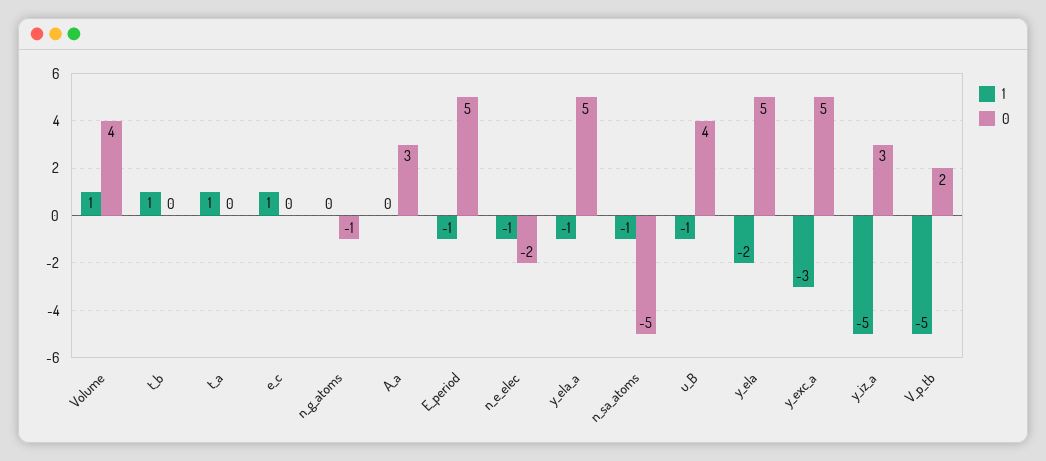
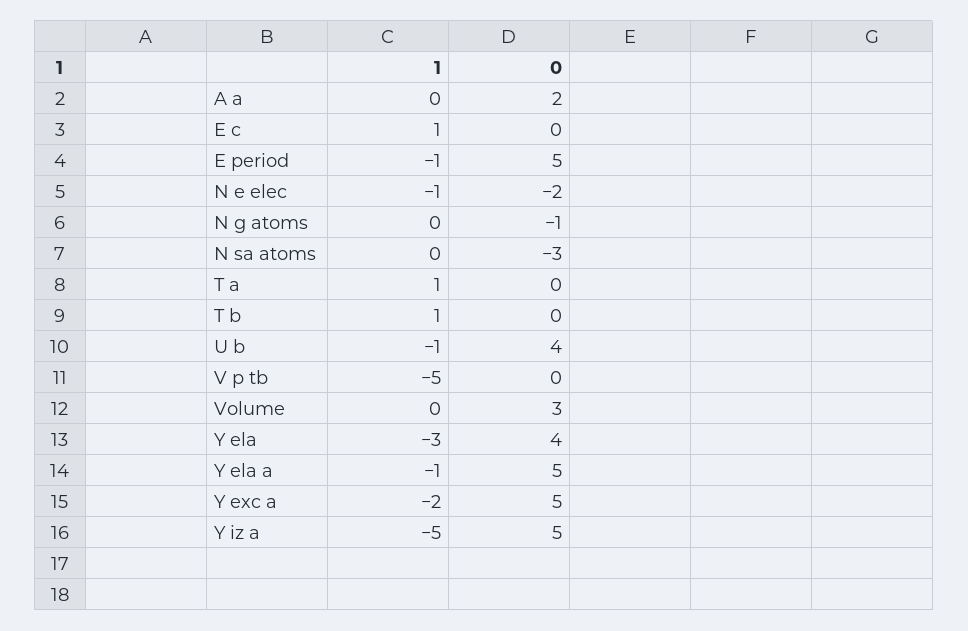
1, Volume: 1 -> 0
0, Volume: 4 -> 3
0, A_a: 3 -> 2
1, n_sa_atoms: -1 -> 0
0, n_sa_atoms: -5 -> -3
1, y_ela: -2 -> -3
0, y_ela: 5 -> 4
1, y_exc_a: -3 -> -2
0, y_iz_a: 3 -> 5
0, V_p_tb: 2 -> 0

